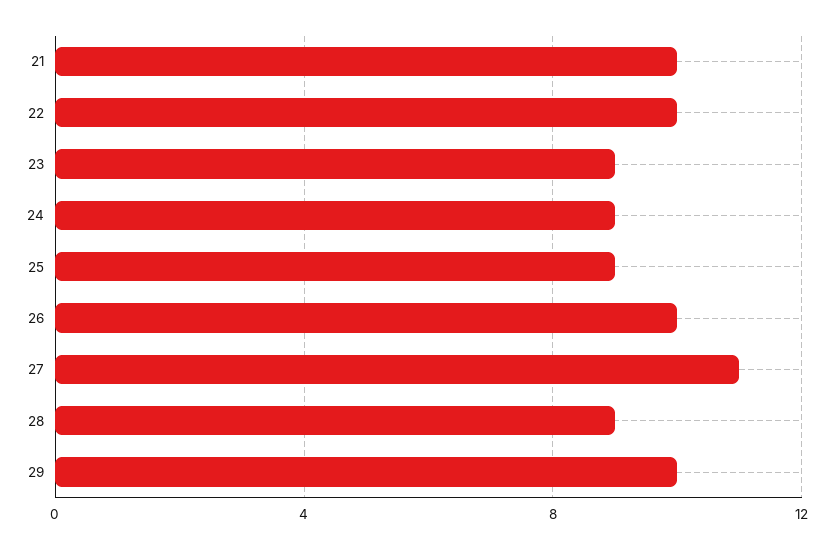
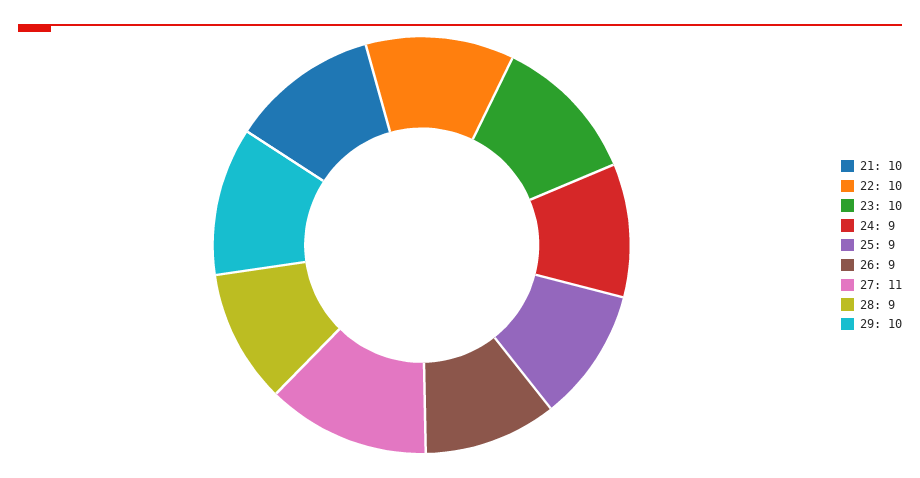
23: 9 -> 10
26: 10 -> 9

